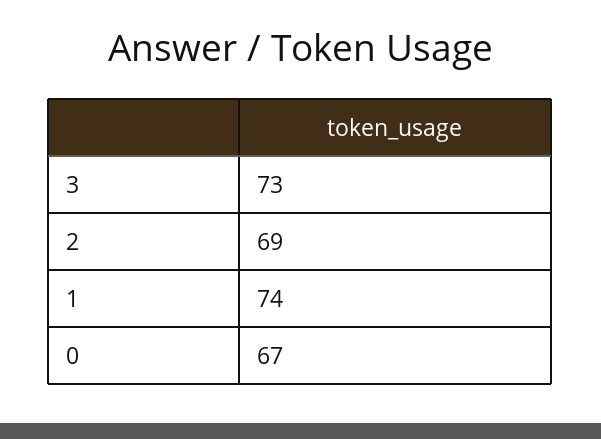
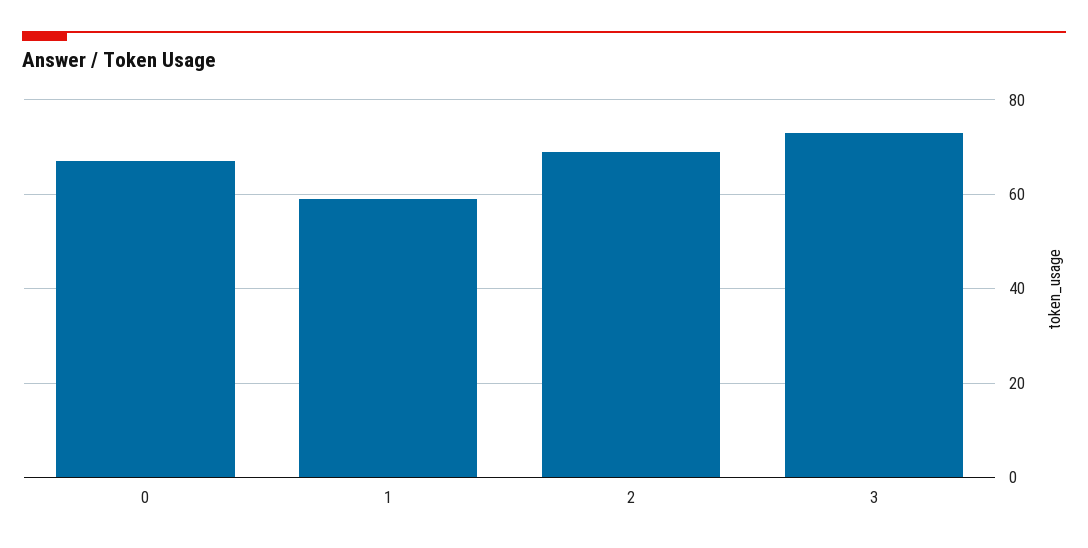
1: 74 -> 60

